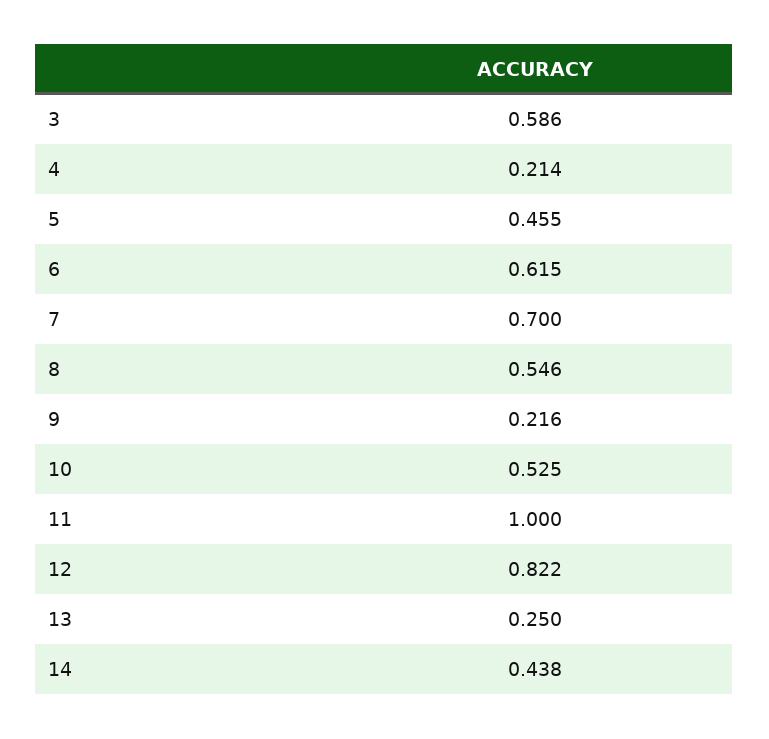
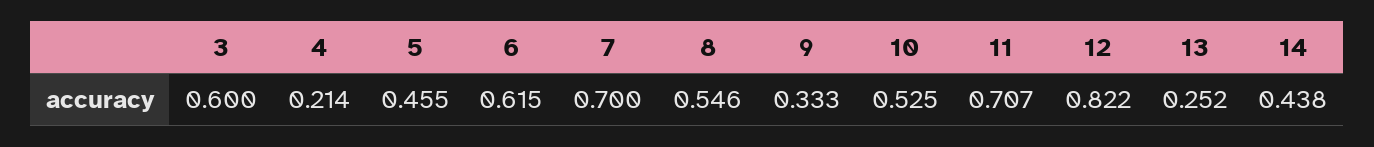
3: 0.586 -> 0.6
9: 0.216 -> 0.333
11: 1 -> 0.707
13: 0.25 -> 0.252

